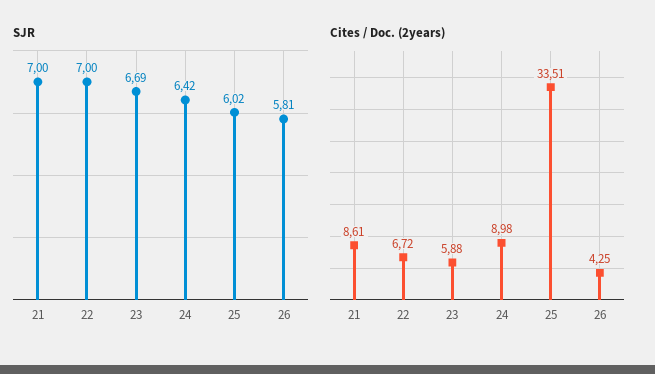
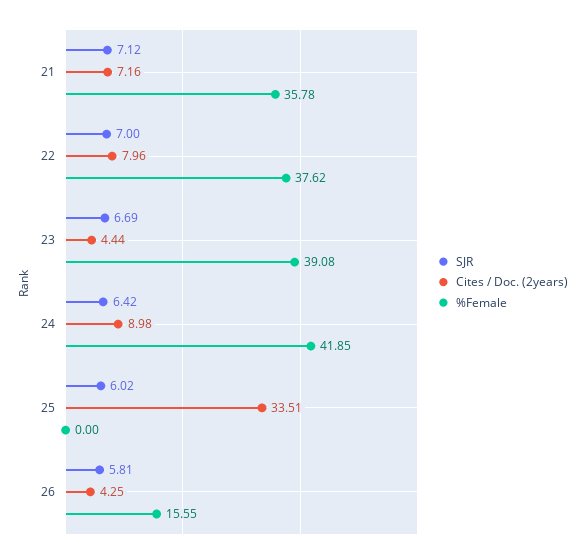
SJR, 21: 7 -> 7.12
Cites / Doc. (2years), 21: 8.61 -> 7.16
Cites / Doc. (2years), 22: 6.72 -> 7.96
Cites / Doc. (2years), 23: 5.88 -> 4.44
%Female, 21: none -> 35.78
%Female, 22: none -> 37.62
%Female, 23: none -> 39.08
%Female, 24: none -> 41.85
%Female, 25: none -> 0
%Female, 26: none -> 15.55

